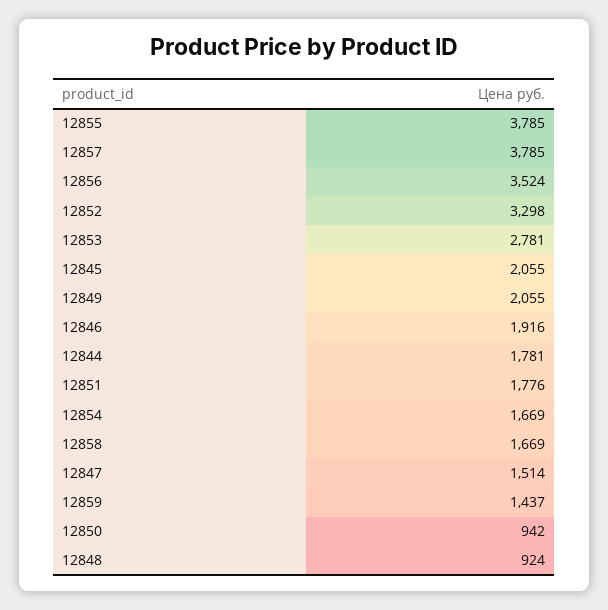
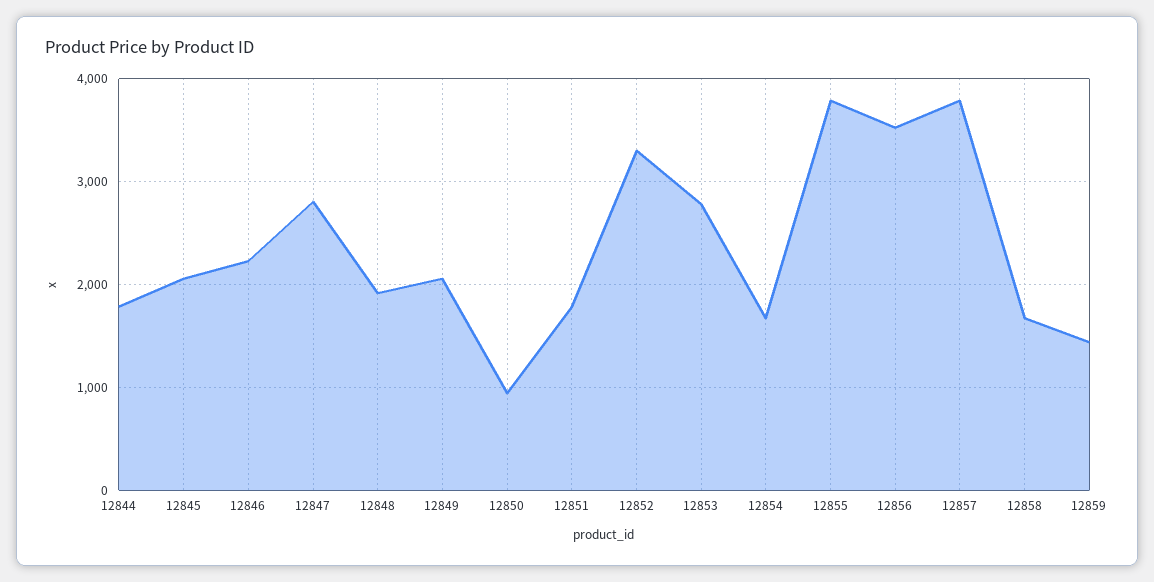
12846: 1916 -> 2200
12847: 1514 -> 2800
12848: 924 -> 1900

